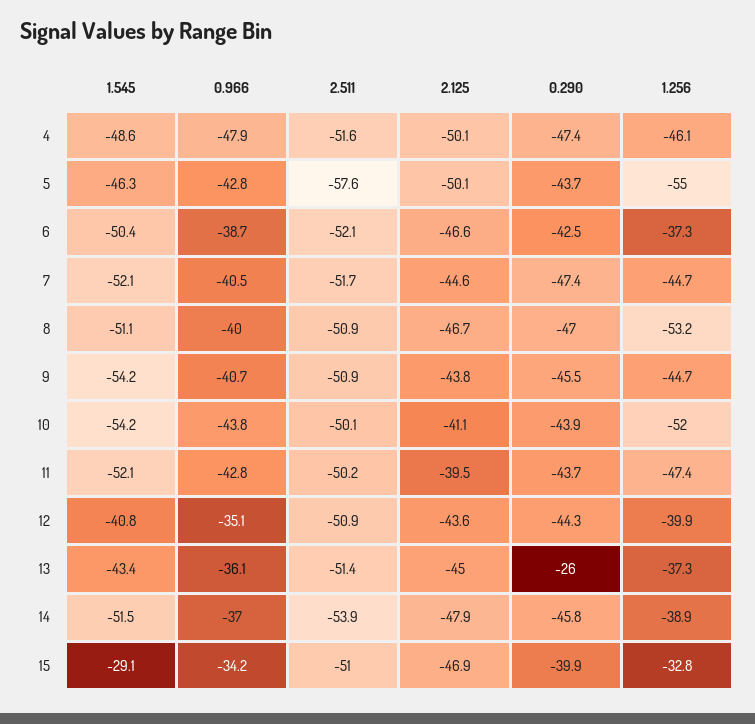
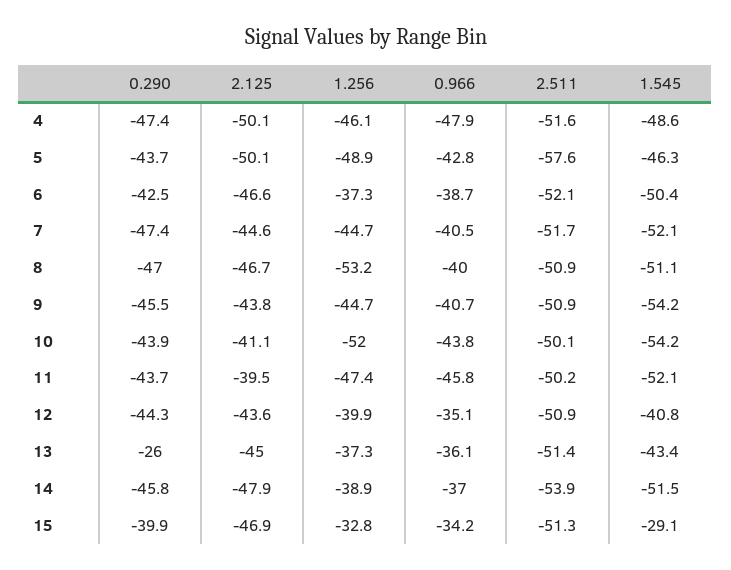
1.256, 5: -55 -> -48.9
0.966, 11: -42.8 -> -45.8
2.511, 15: -51 -> -51.3

